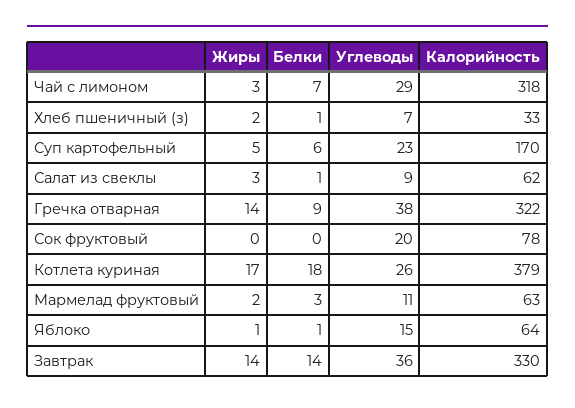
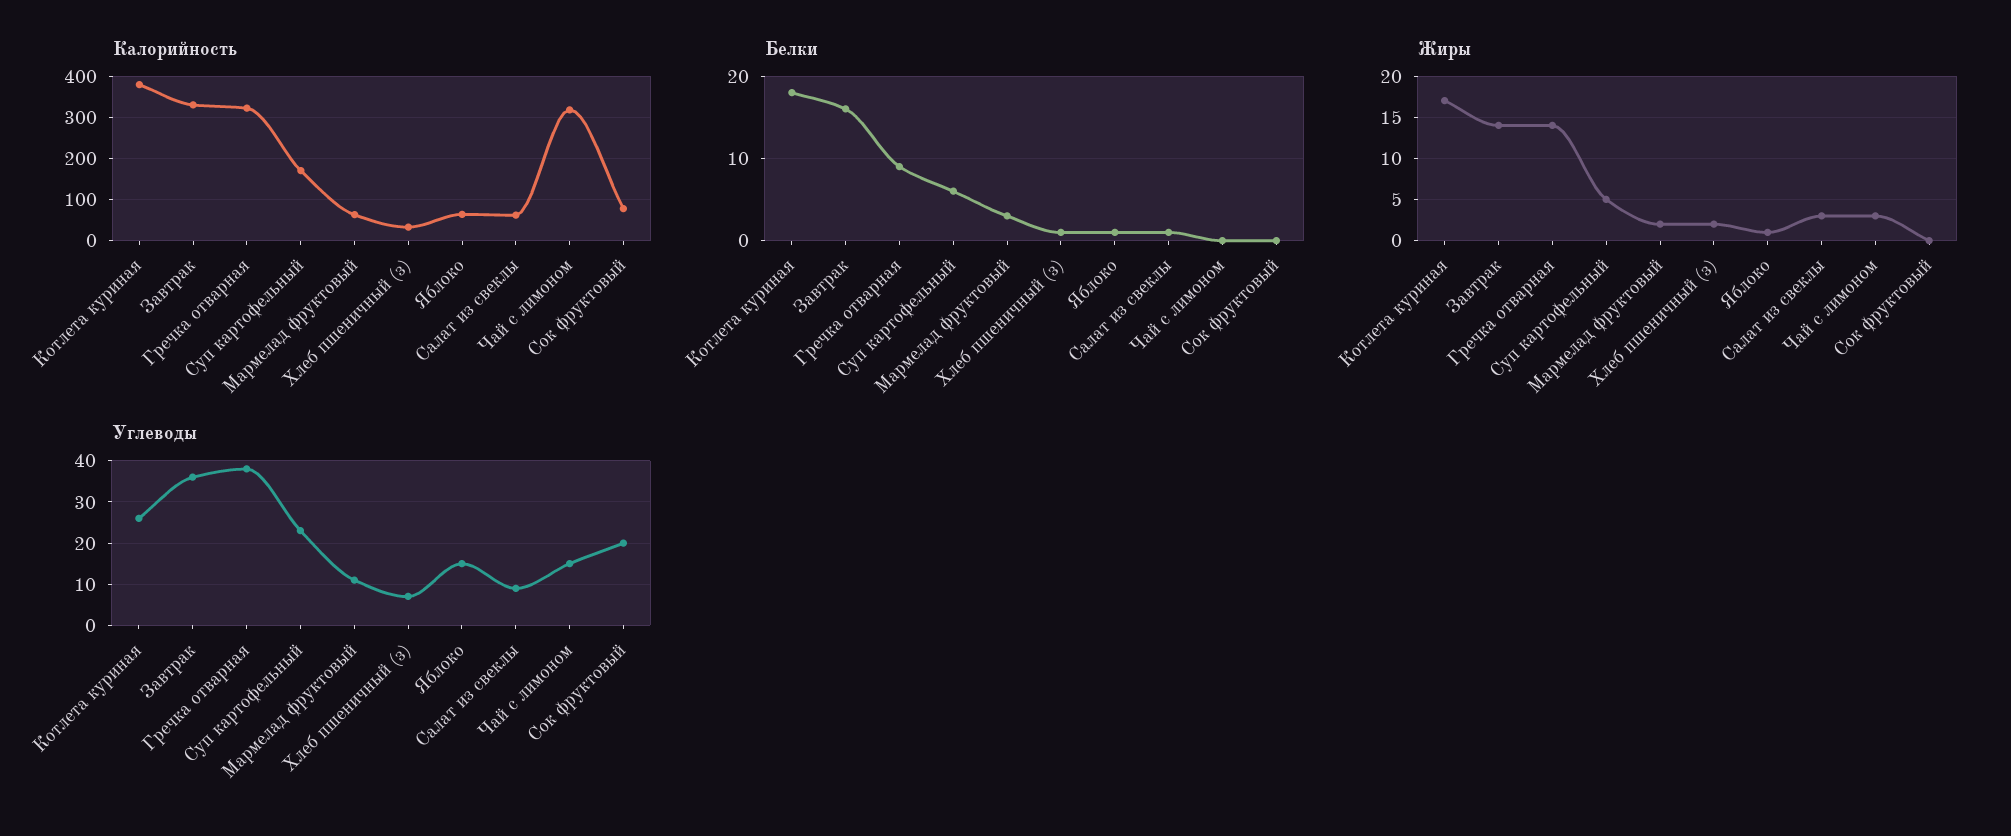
Белки, Чай с лимоном: 7 -> 0
Углеводы, Чай с лимоном: 29 -> 15
Белки, Завтрак: 14 -> 16

